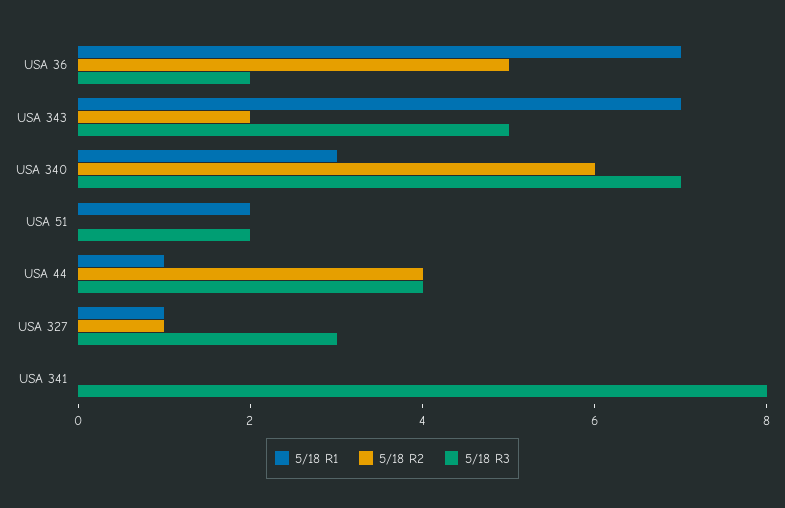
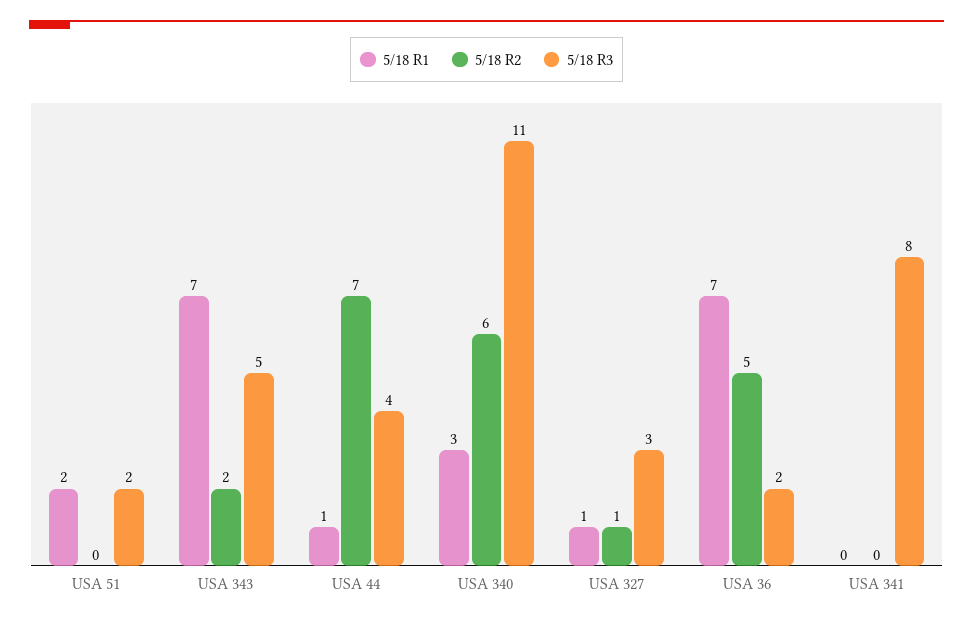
5/18 R3, USA 340: 7 -> 11
5/18 R2, USA 44: 4 -> 7

